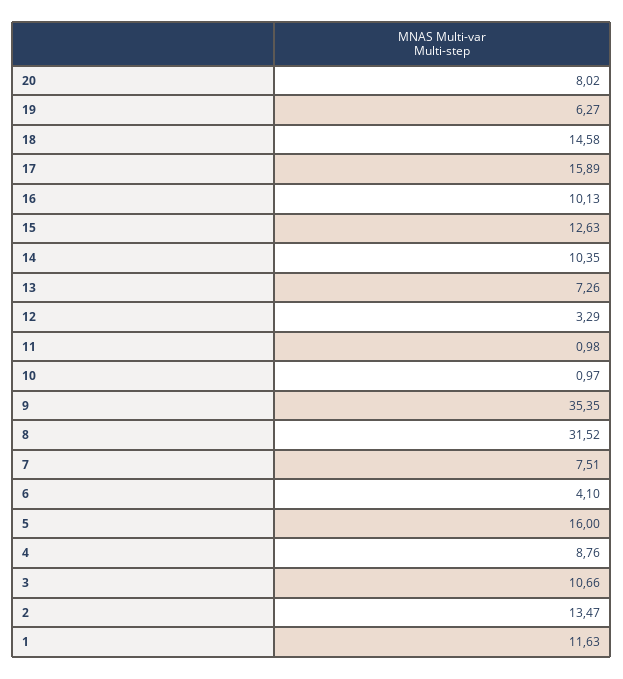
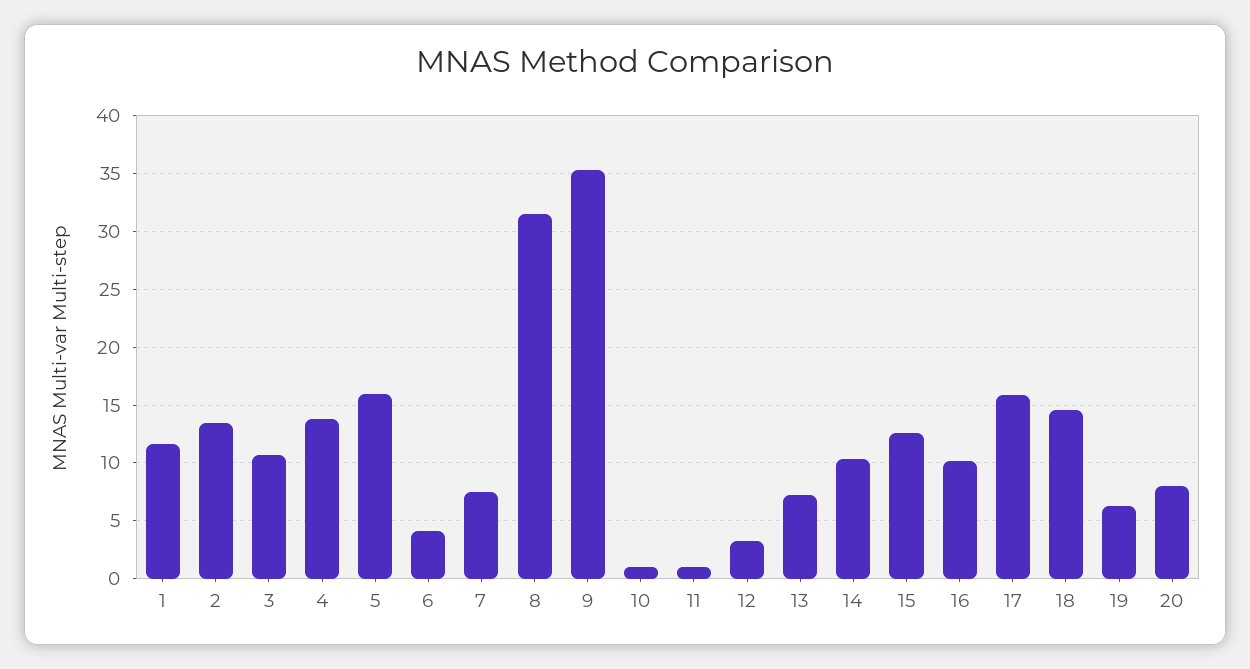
4: 8.76 -> 14

